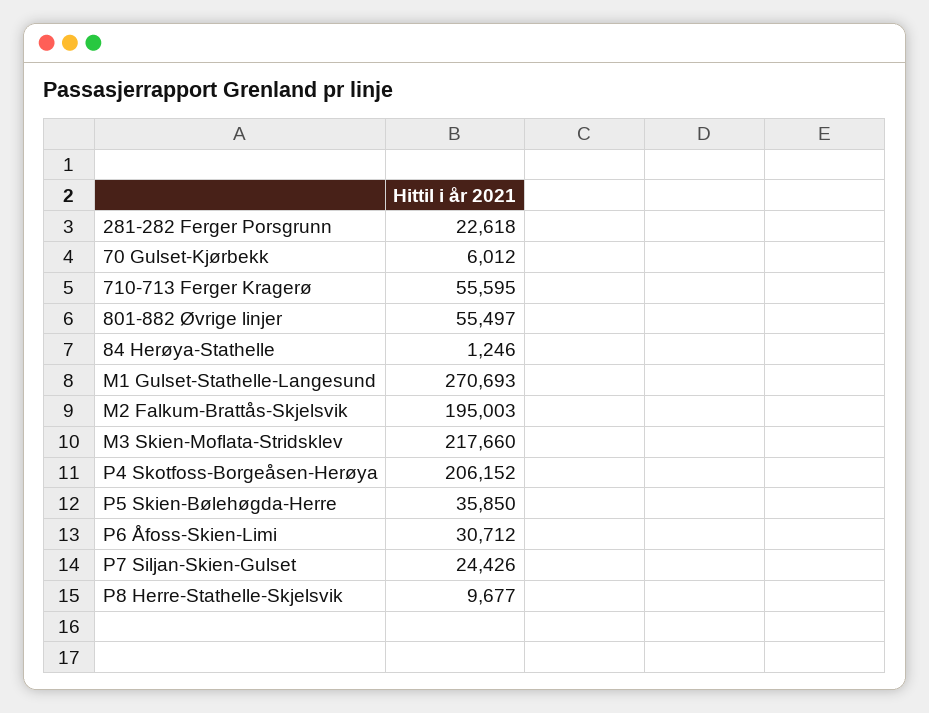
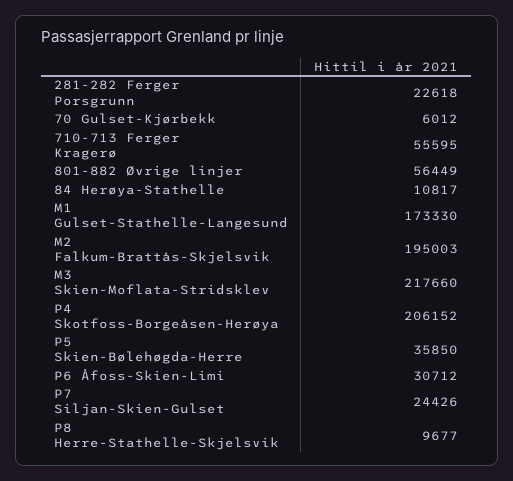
801-882 Øvrige linjer: 55497 -> 56449
84 Herøya-Stathelle: 1246 -> 10817
M1 Gulset-Stathelle-Langesund: 270693 -> 173330

